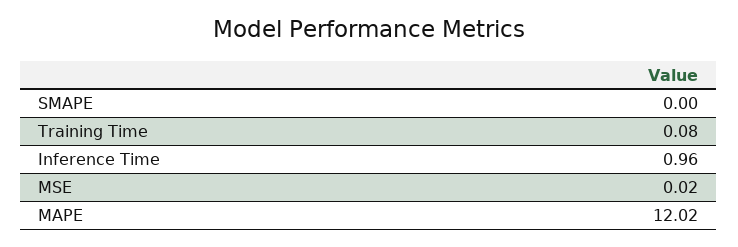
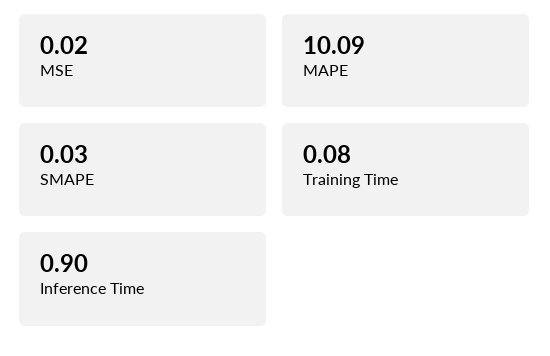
SMAPE: 0 -> 0.03
Inference Time: 0.96 -> 0.9
MAPE: 12.02 -> 10.09

